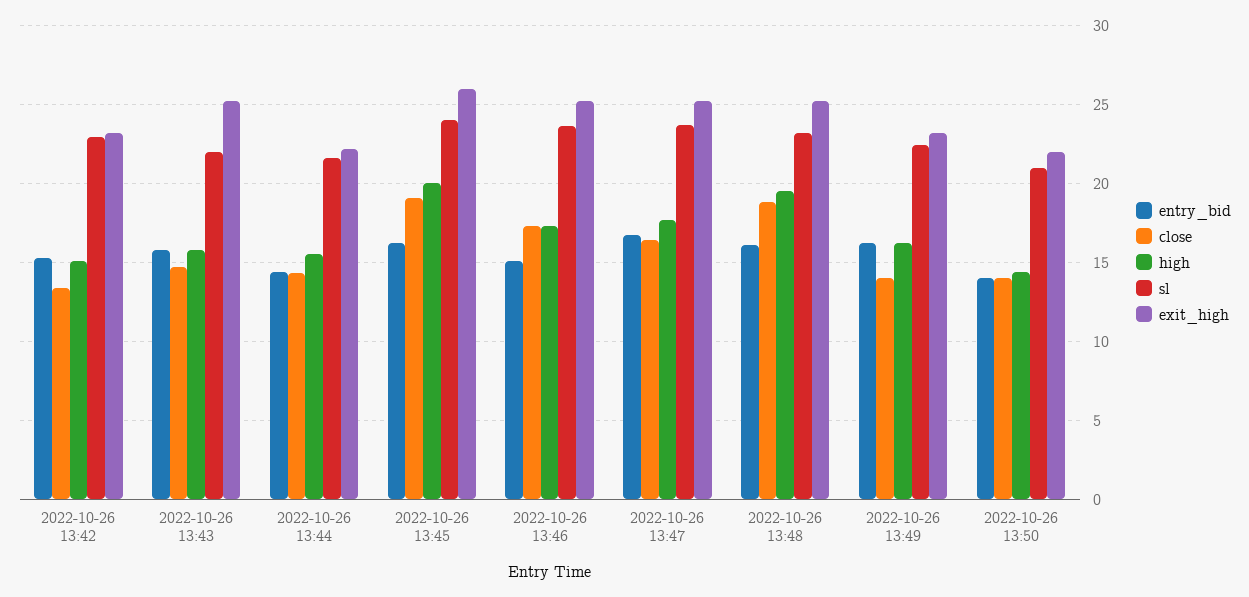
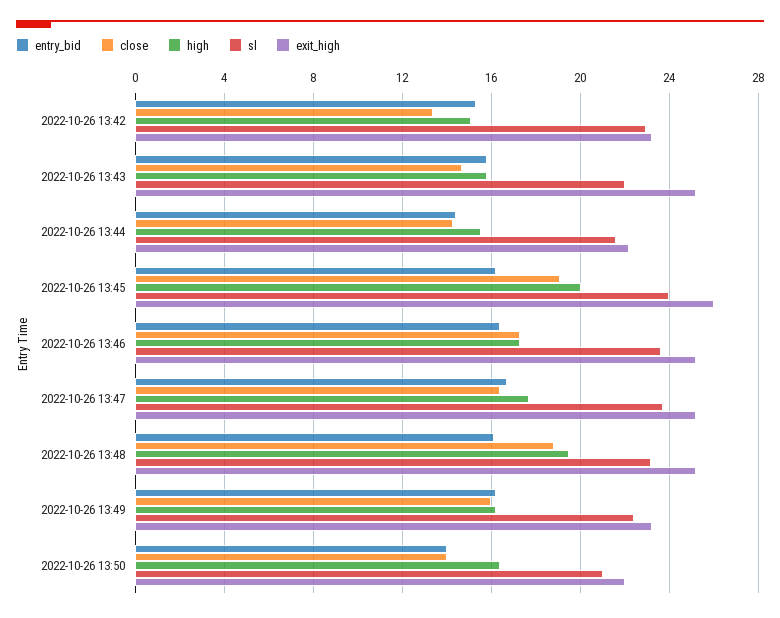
entry_bid, 2022-10-26 13:46: 15 -> 16.5
close, 2022-10-26 13:49: 14 -> 16
high, 2022-10-26 13:50: 14.5 -> 16.5

